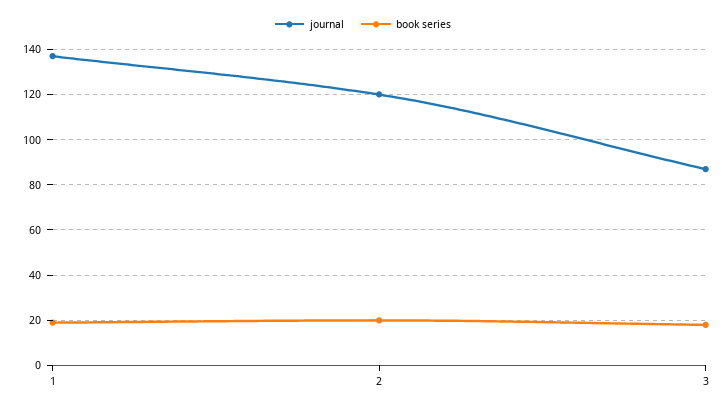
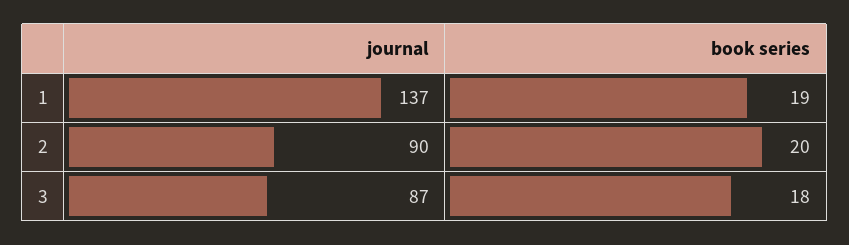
journal, 2: 120 -> 90

